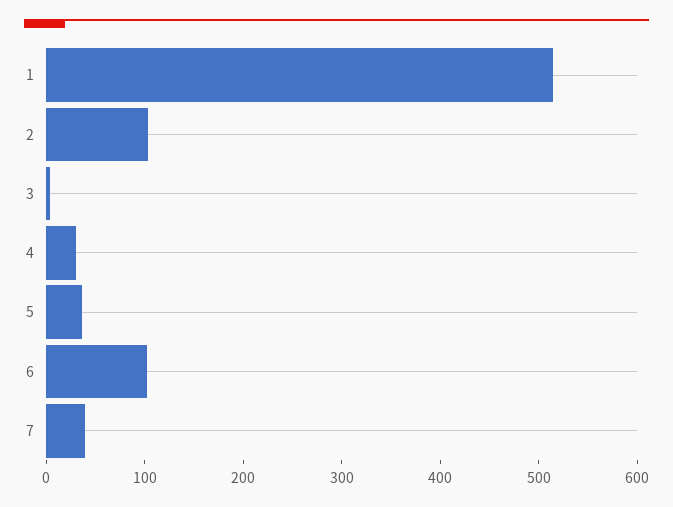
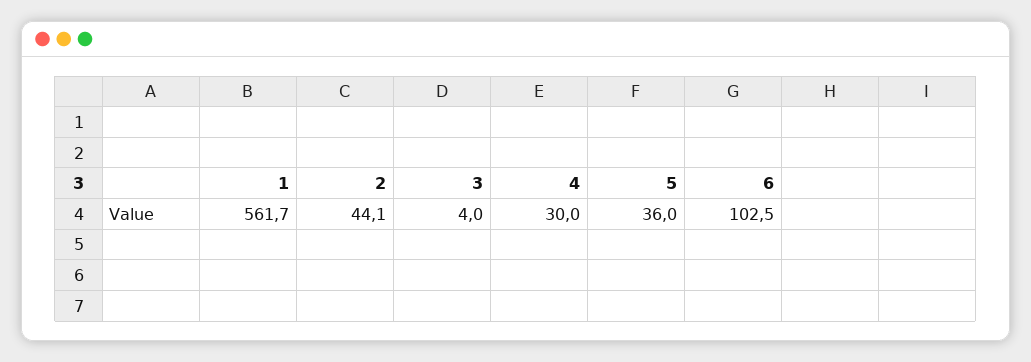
1: 520 -> 561.7
2: 100 -> 44.1
7: 40 -> none

